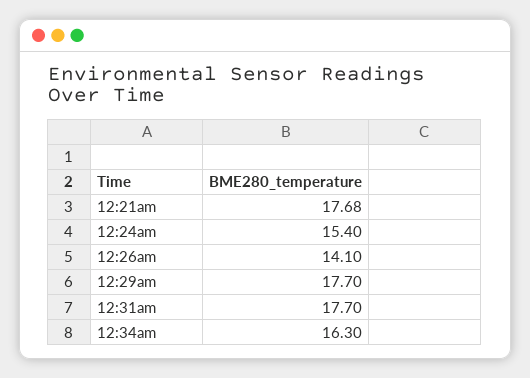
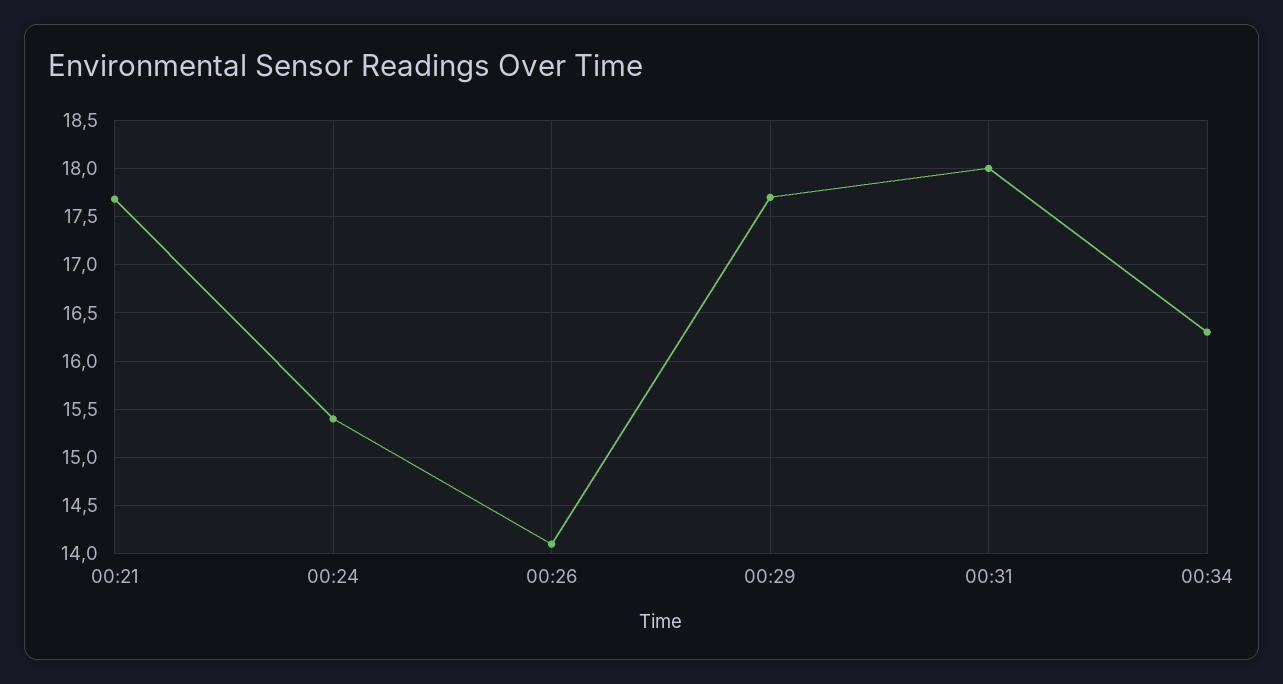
12:31am: 17.7 -> 18

